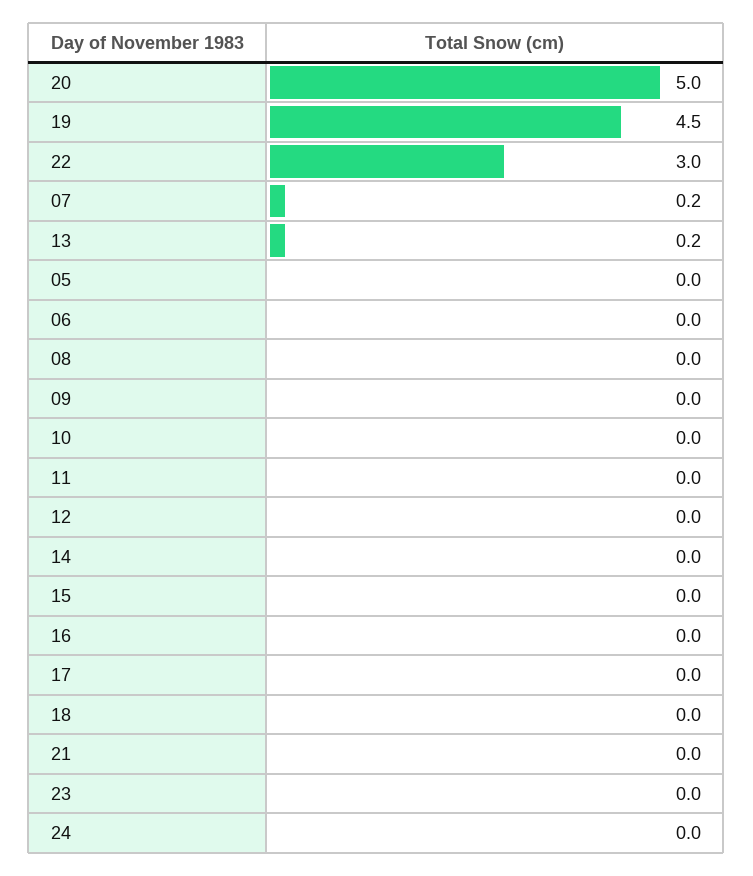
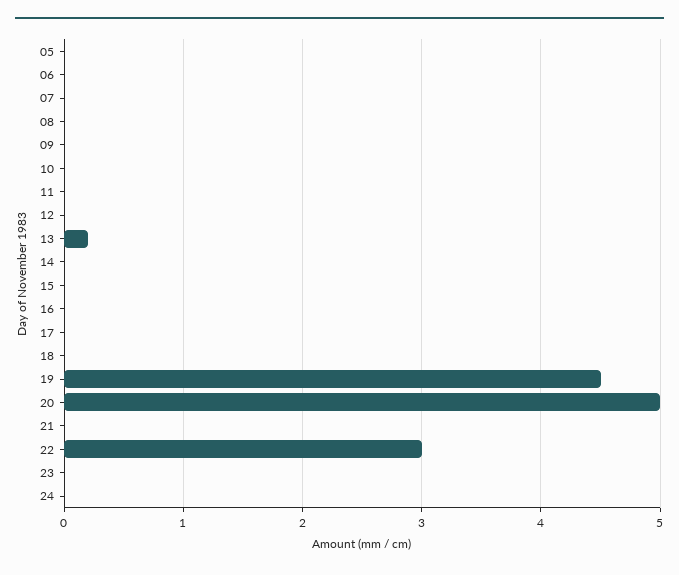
07: 0.2 -> 0

